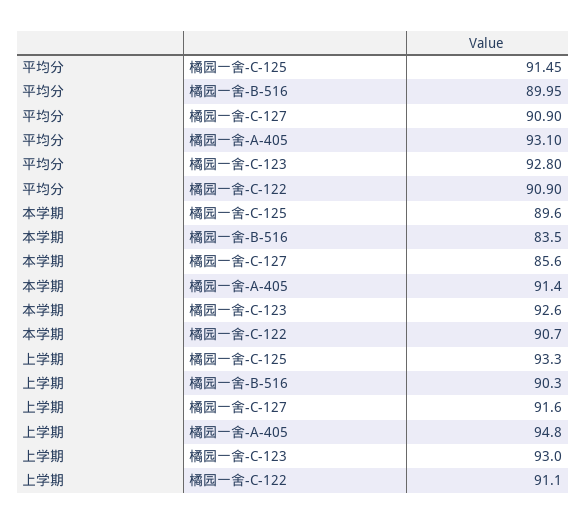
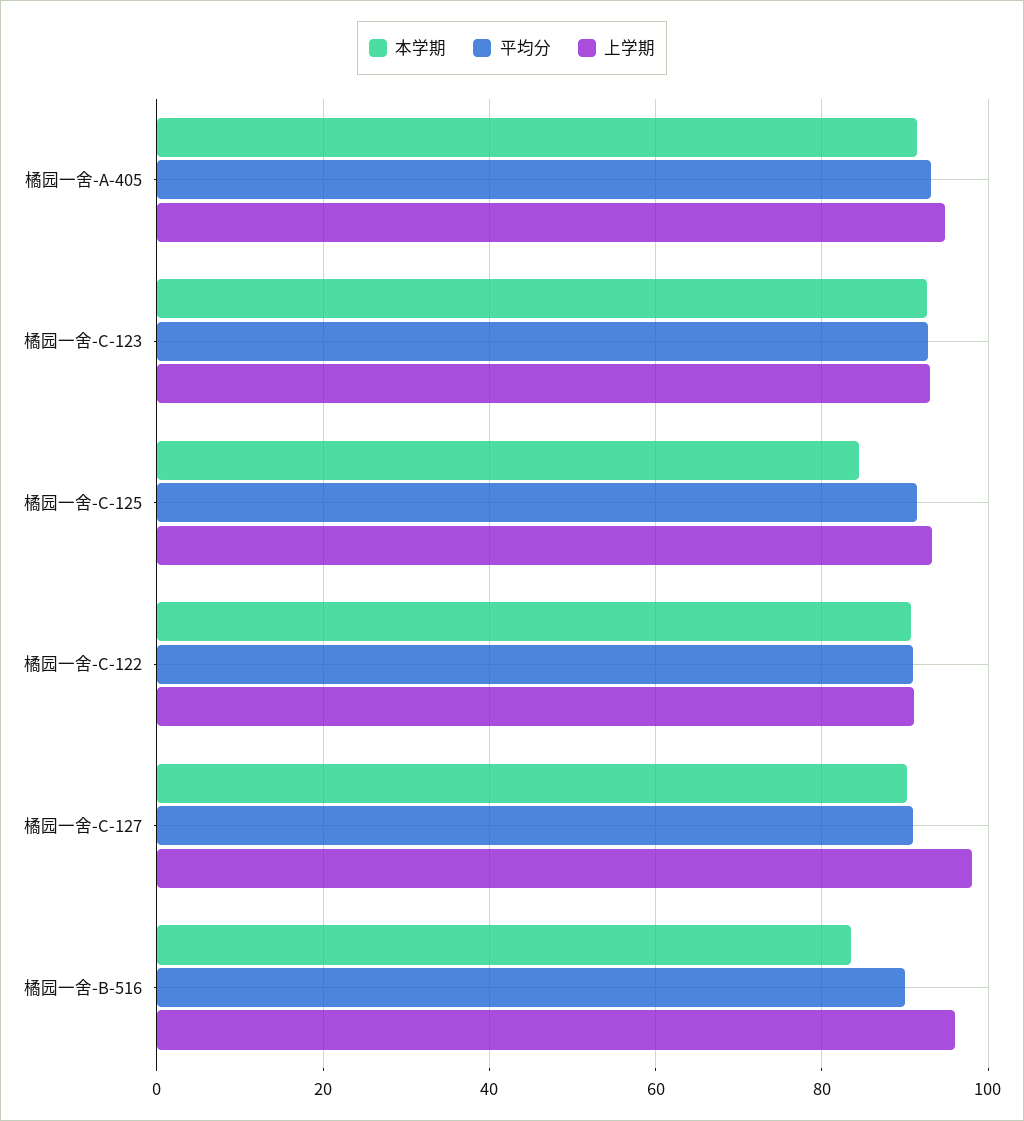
本学期, 橘园一舍-C-125: 89.6 -> 84
本学期, 橘园一舍-C-127: 85.6 -> 90
上学期, 橘园一舍-B-516: 90.3 -> 96
上学期, 橘园一舍-C-127: 91.6 -> 98

